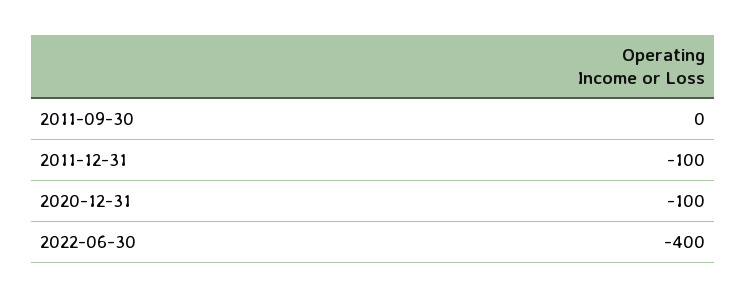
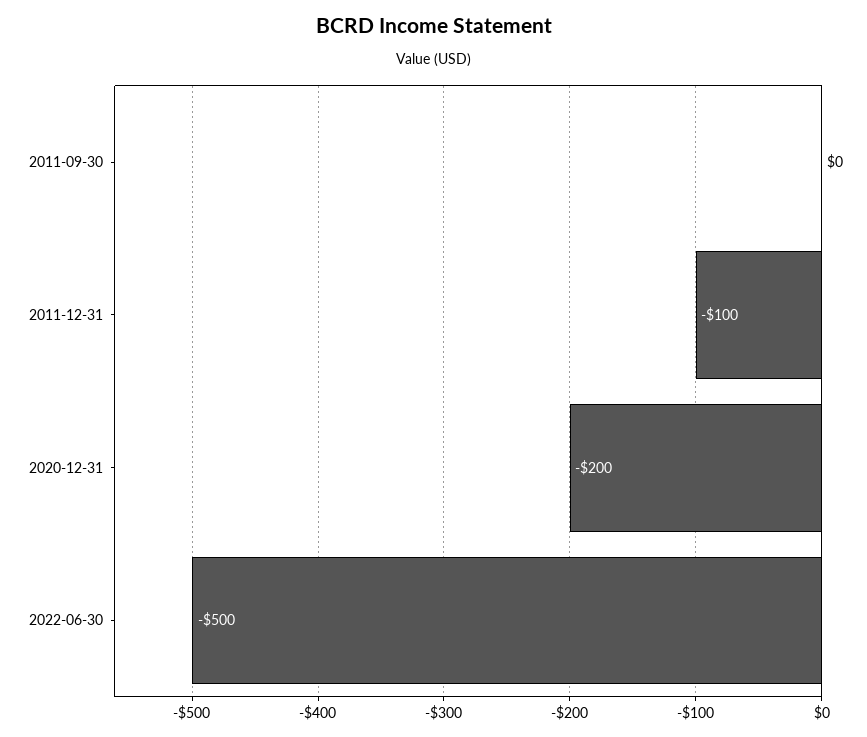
2020-12-31: -100 -> -200
2022-06-30: -400 -> -500

